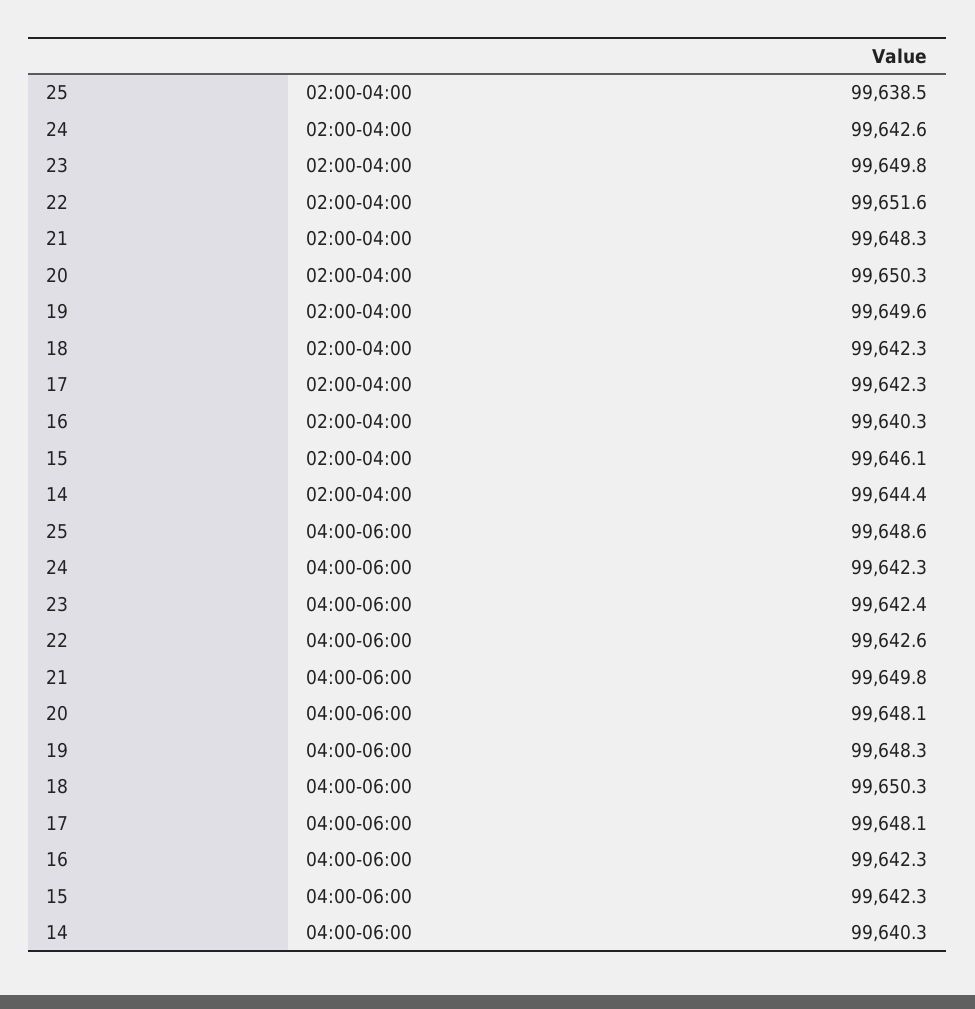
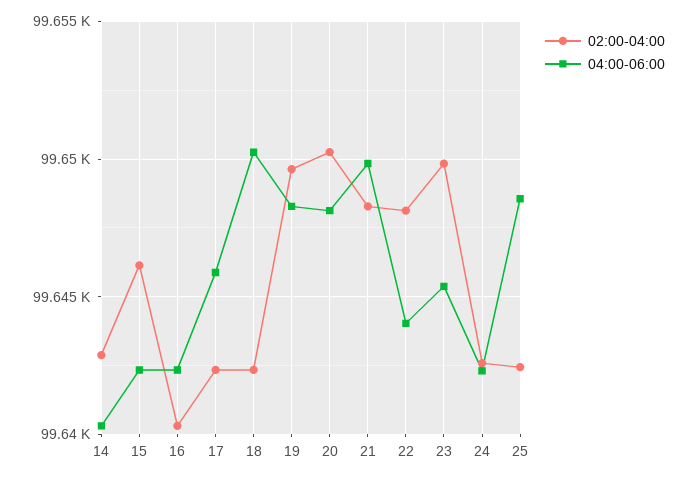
02:00-04:00, 25: 99638.5 -> 99642.5
02:00-04:00, 22: 99651.6 -> 99648
02:00-04:00, 14: 99644.4 -> 99643
04:00-06:00, 23: 99642.4 -> 99645.5
04:00-06:00, 22: 99642.6 -> 99644
04:00-06:00, 17: 99648.1 -> 99646

